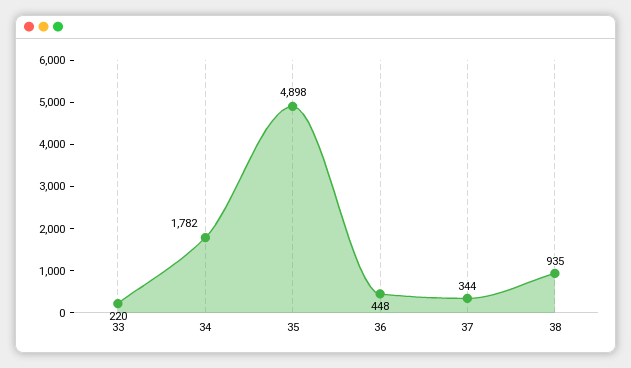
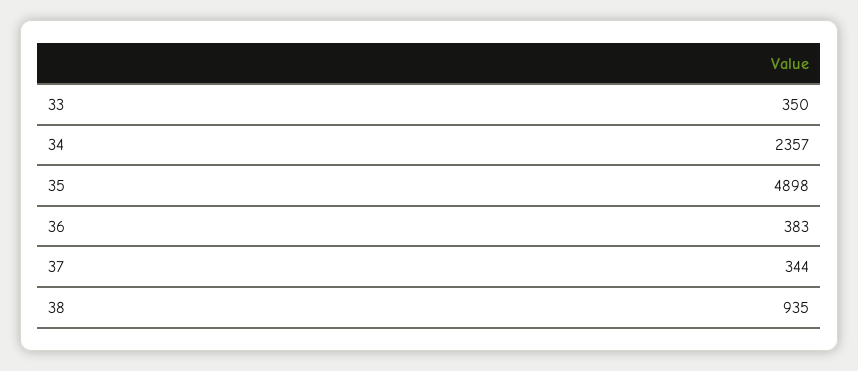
33: 220 -> 350
34: 1782 -> 2357
36: 448 -> 383

